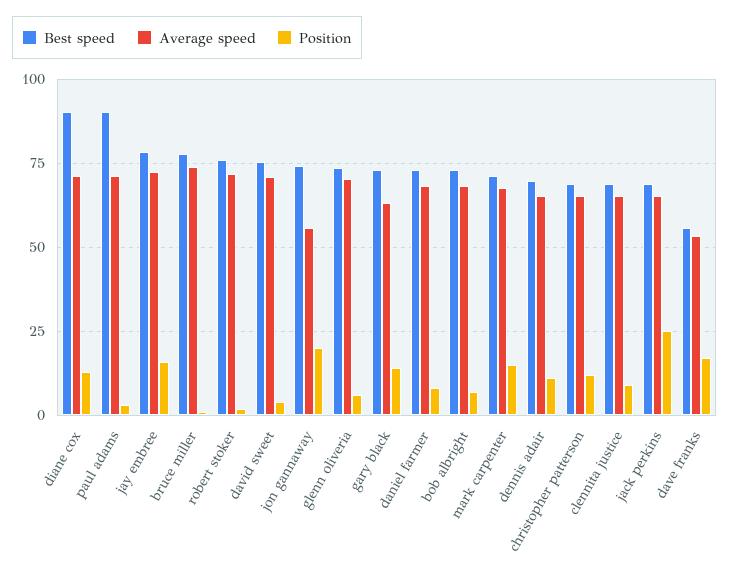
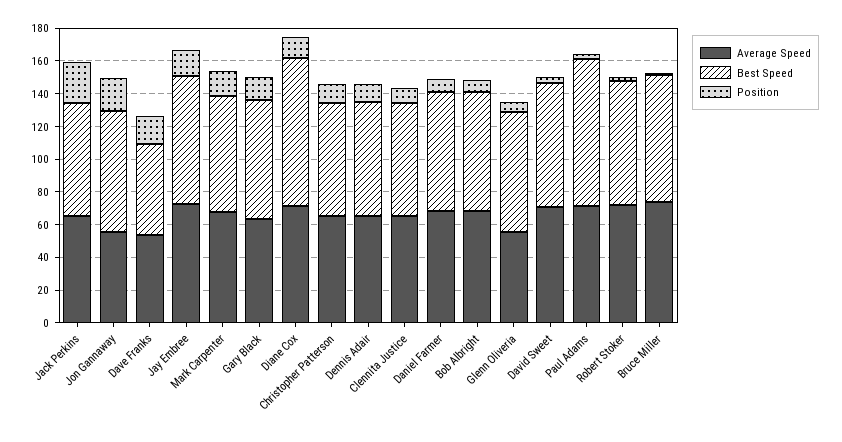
Average speed, glenn oliveria: 70 -> 55

